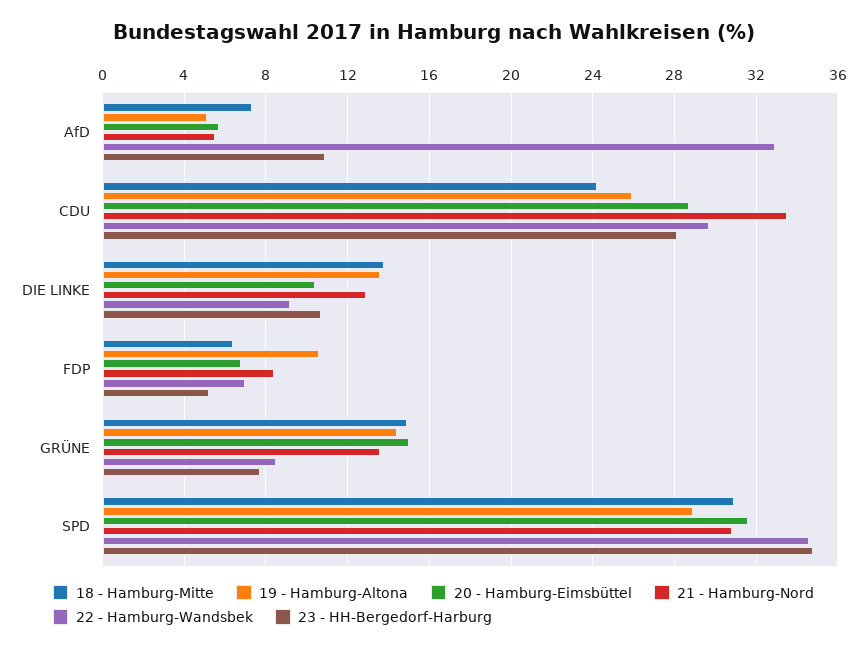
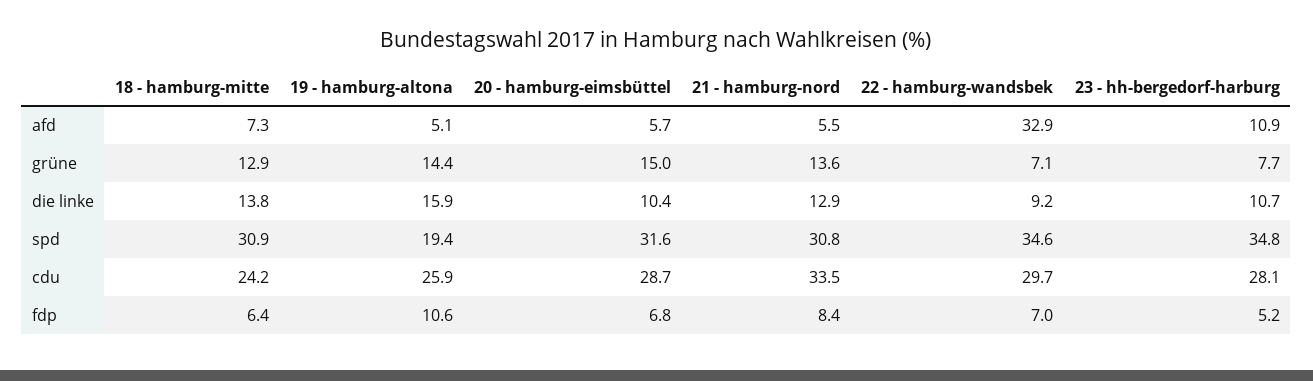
19 - Hamburg-Altona, DIE LINKE: 13.5 -> 15.9
18 - Hamburg-Mitte, GRÜNE: 15 -> 12.9
22 - Hamburg-Wandsbek, GRÜNE: 8.5 -> 7.1
19 - Hamburg-Altona, SPD: 29 -> 19.4

